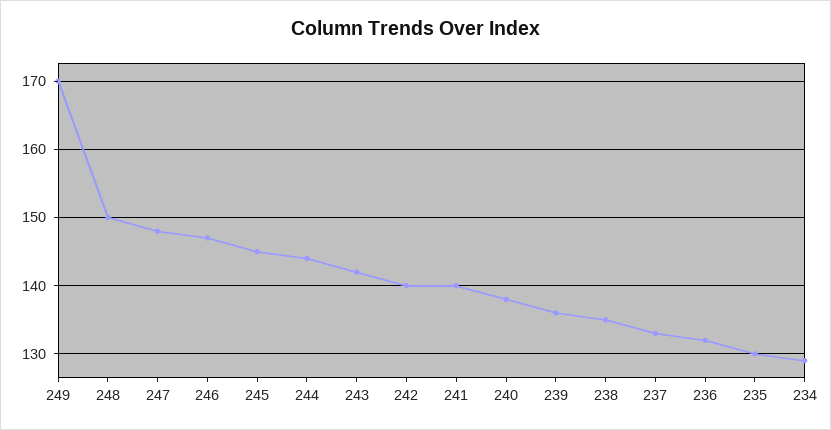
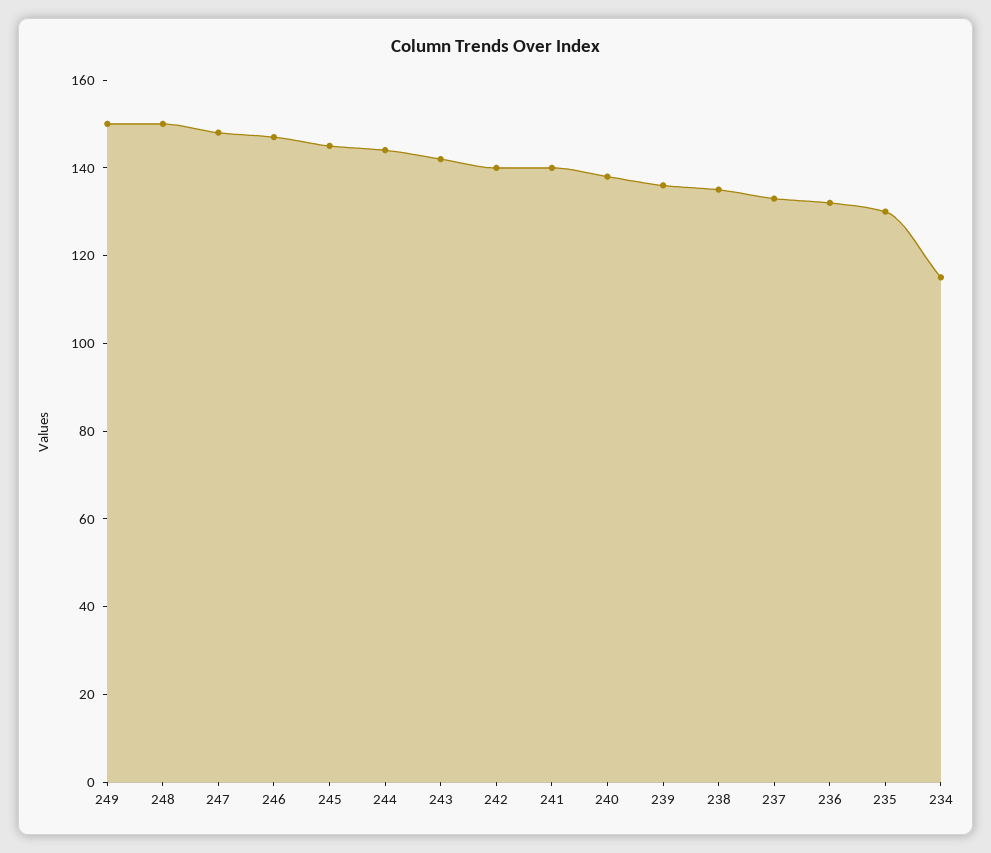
249: 170 -> 150
234: 129 -> 115

